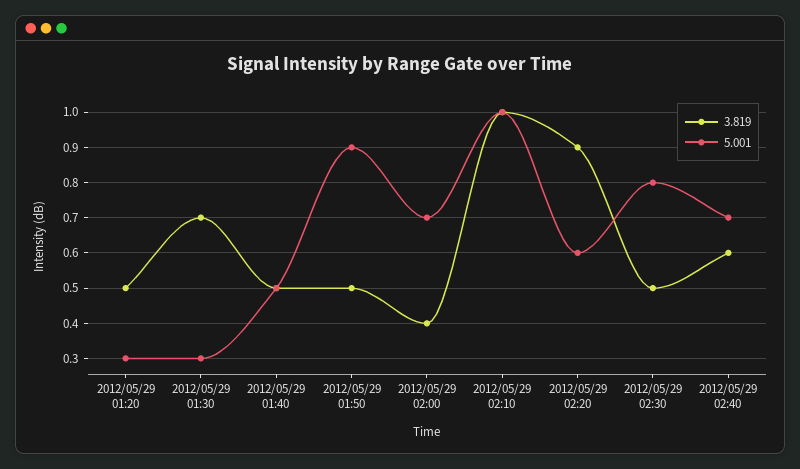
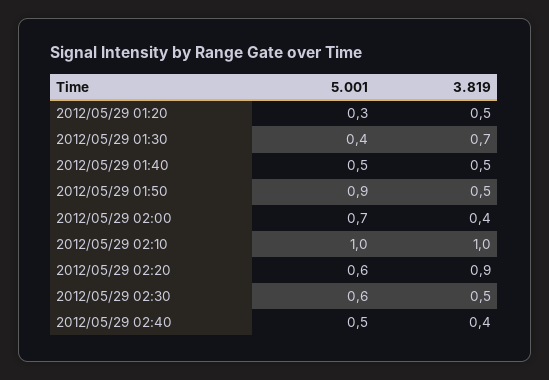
5.001, 2012/05/29 01:30: 0.3 -> 0.4
5.001, 2012/05/29 02:30: 0.8 -> 0.6
3.819, 2012/05/29 02:40: 0.6 -> 0.4
5.001, 2012/05/29 02:40: 0.7 -> 0.5

